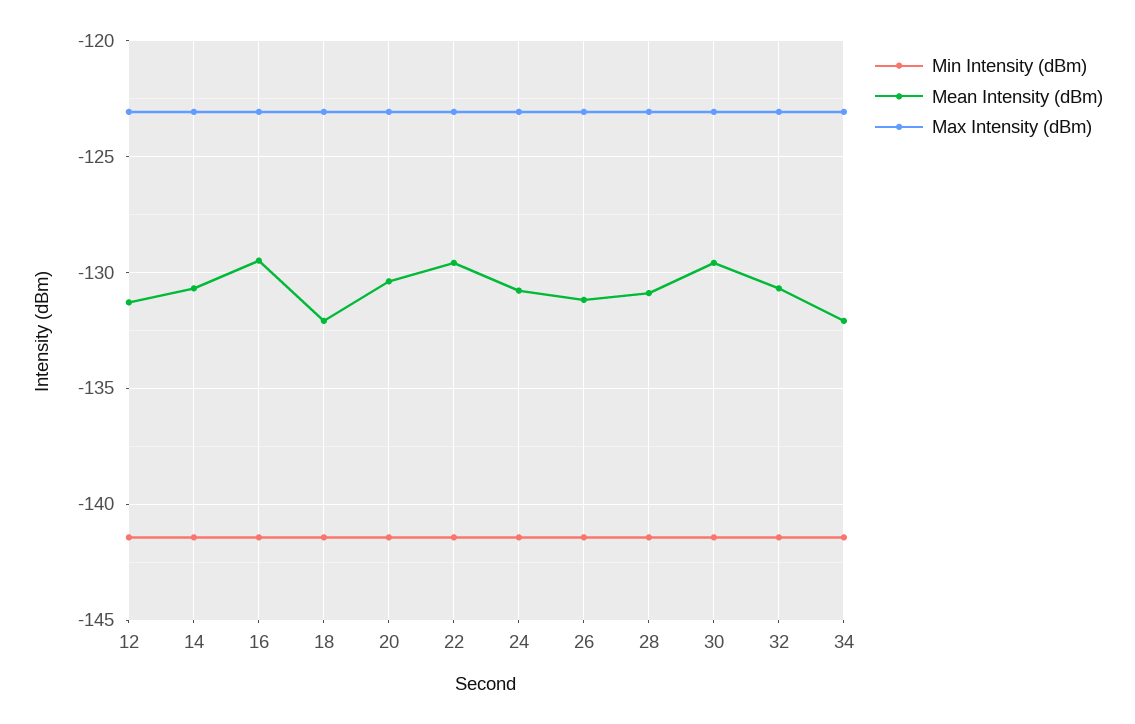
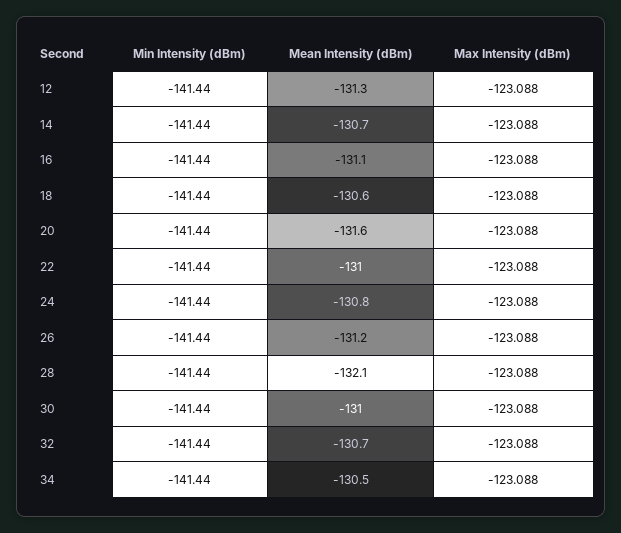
Mean Intensity (dBm), 16: -129.5 -> -131.1
Mean Intensity (dBm), 18: -132 -> -130.6
Mean Intensity (dBm), 20: -130.5 -> -131.6
Mean Intensity (dBm), 22: -129.5 -> -131
Mean Intensity (dBm), 28: -131 -> -132.1
Mean Intensity (dBm), 30: -129.5 -> -131
Mean Intensity (dBm), 34: -132 -> -130.5

